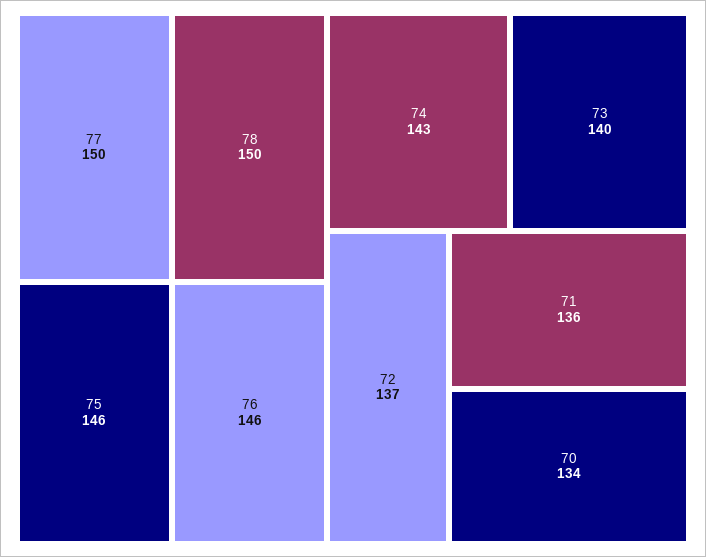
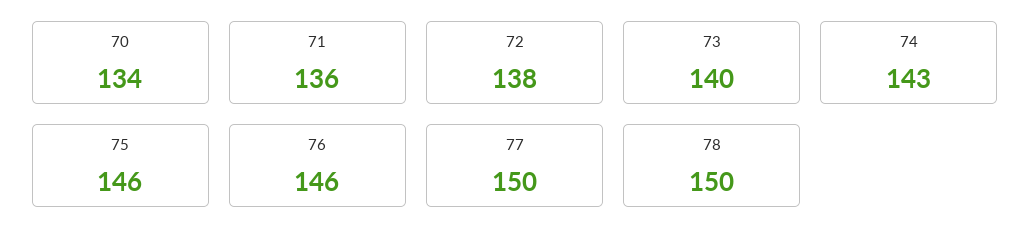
72: 137 -> 138

